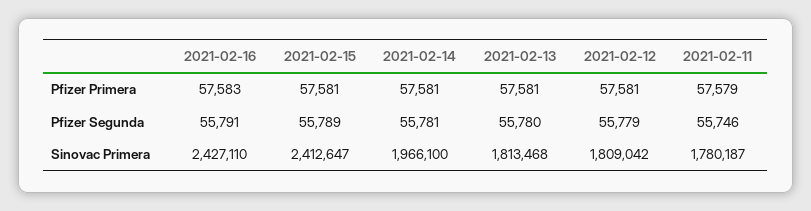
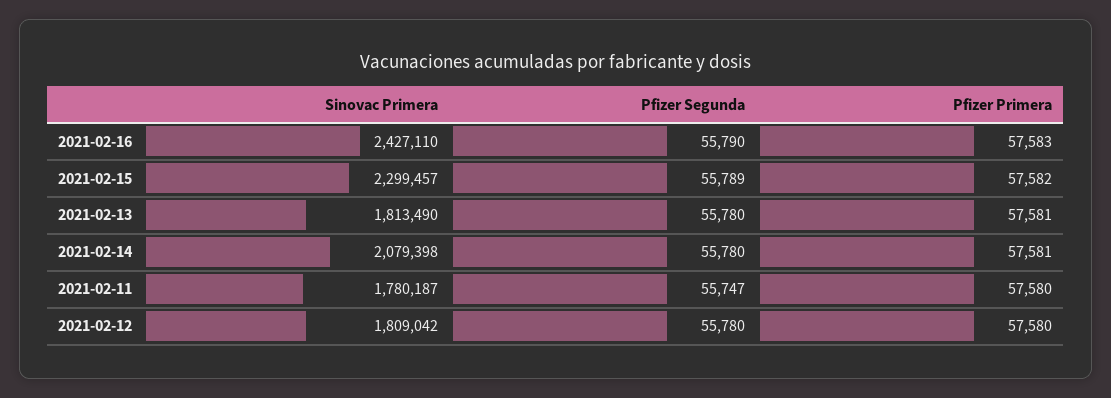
2021-02-15, Pfizer Primera: 57581 -> 57582
2021-02-12, Pfizer Primera: 57581 -> 57580
2021-02-11, Pfizer Primera: 57579 -> 57580
2021-02-16, Pfizer Segunda: 55791 -> 55790
2021-02-14, Pfizer Segunda: 55781 -> 55780
2021-02-12, Pfizer Segunda: 55779 -> 55780
2021-02-11, Pfizer Segunda: 55746 -> 55747
2021-02-15, Sinovac Primera: 2412647 -> 2299457
2021-02-14, Sinovac Primera: 1966100 -> 2079398
2021-02-13, Sinovac Primera: 1813468 -> 1813490

